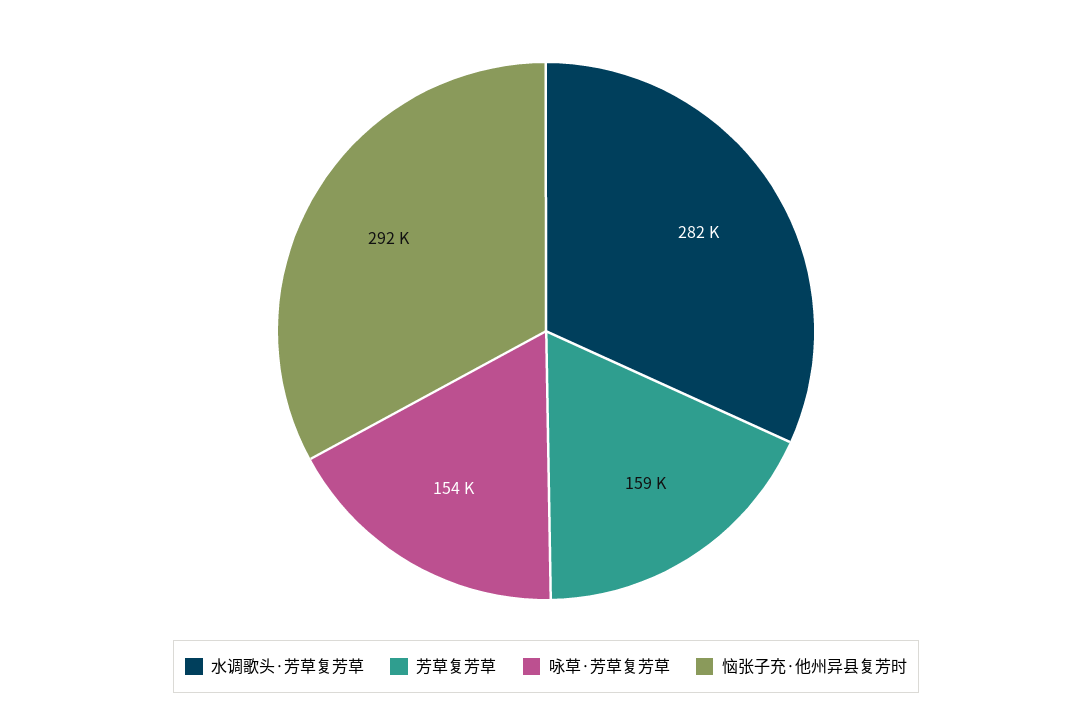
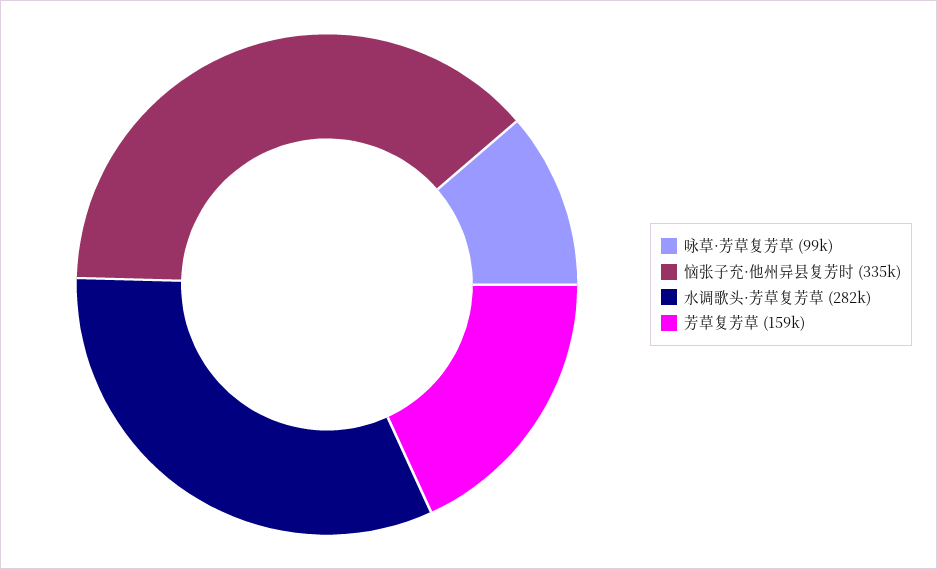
咏草·芳草复芳草: 154000 -> 99000
恼张子充·他州异县复芳时: 292000 -> 335000

